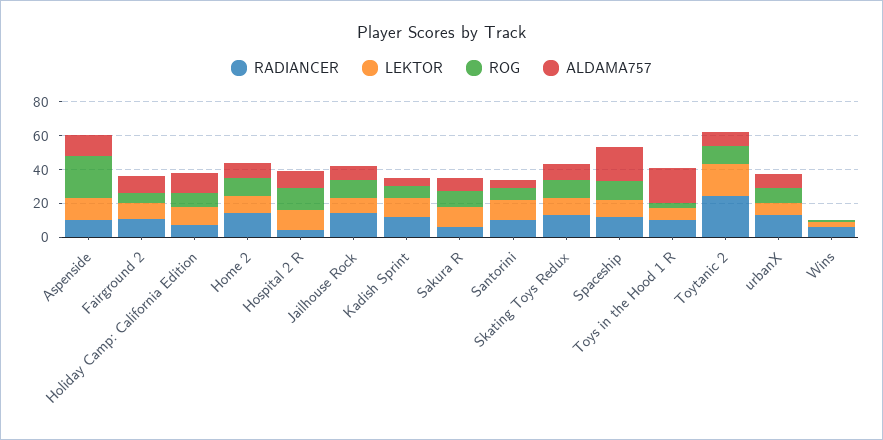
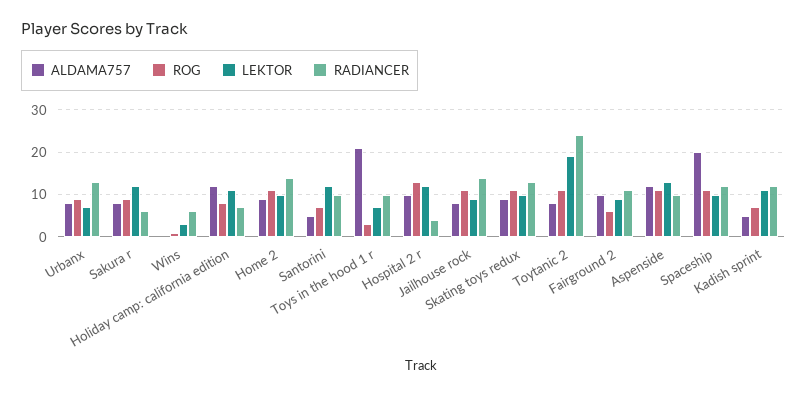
ROG, Aspenside: 25 -> 10

